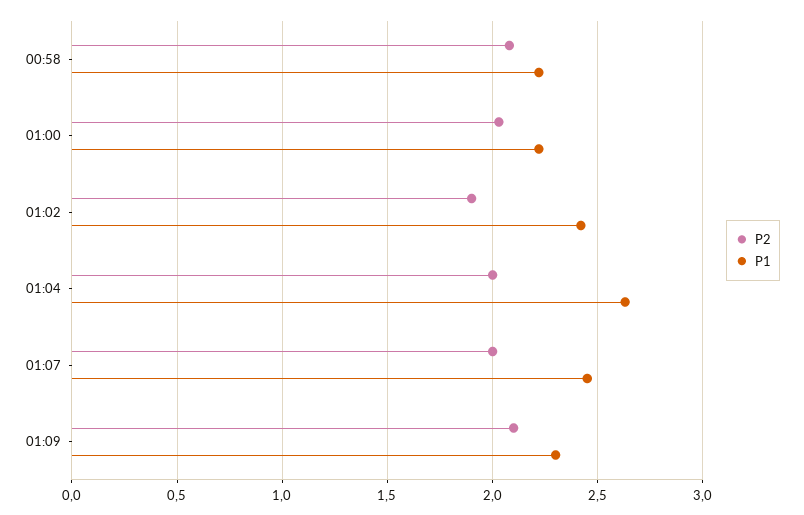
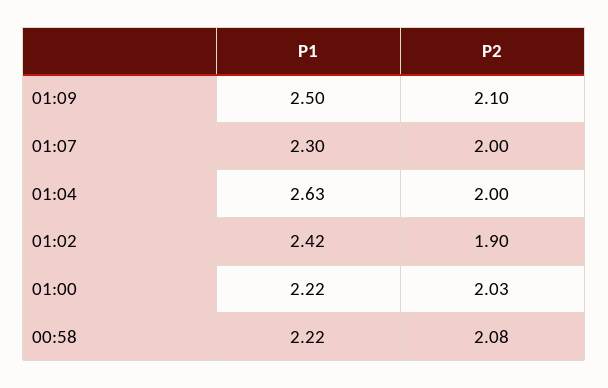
P1, 01:07: 2.45 -> 2.3
P1, 01:09: 2.3 -> 2.5

